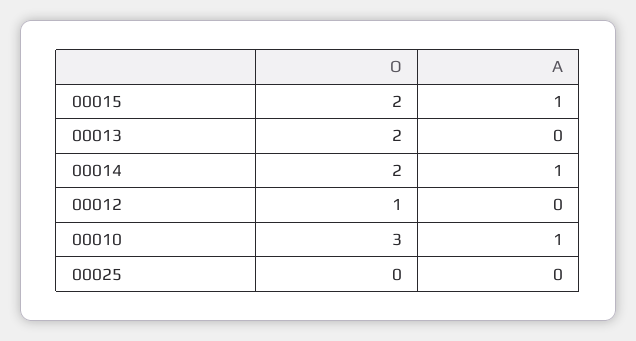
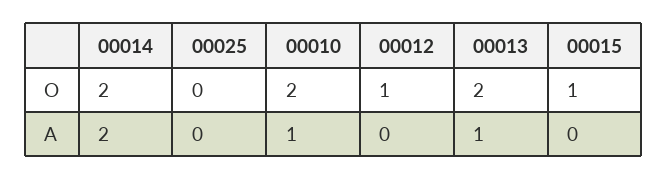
O, 00015: 2 -> 1
A, 00015: 1 -> 0
A, 00013: 0 -> 1
A, 00014: 1 -> 2
O, 00010: 3 -> 2

